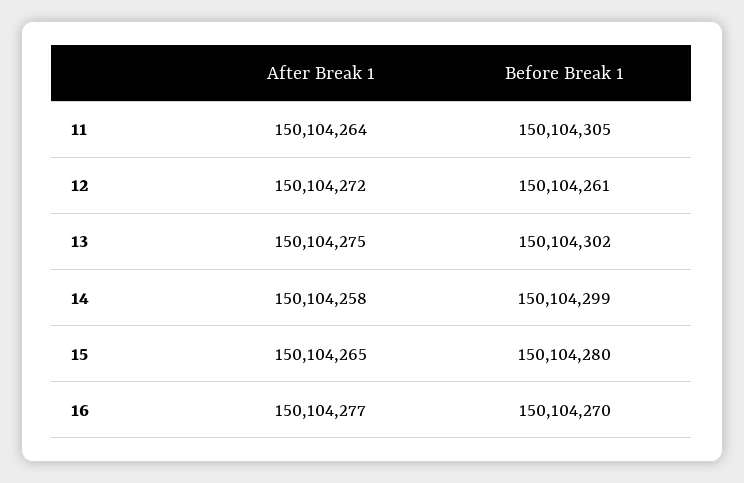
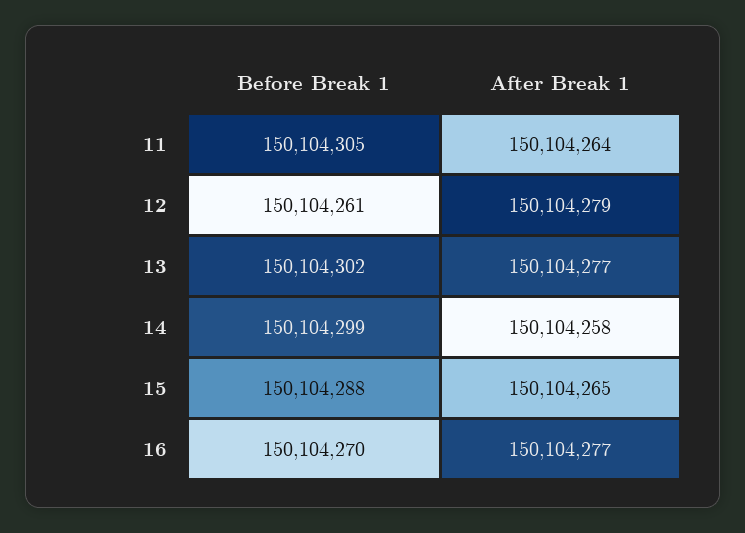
After Break 1, 12: 150104272 -> 150104279
After Break 1, 13: 150104275 -> 150104277
Before Break 1, 15: 150104280 -> 150104288

